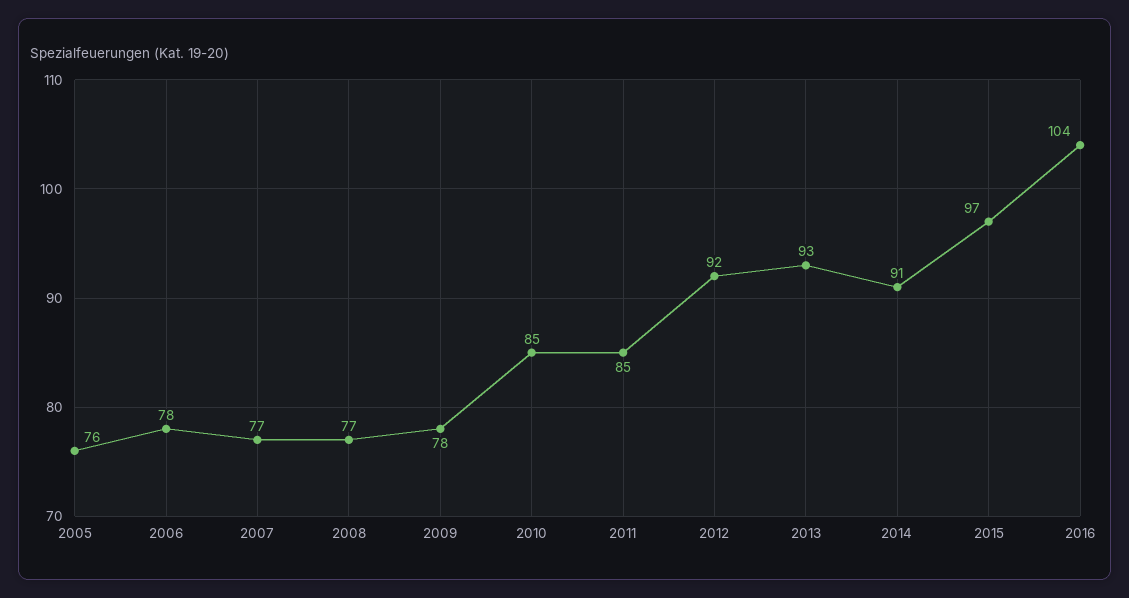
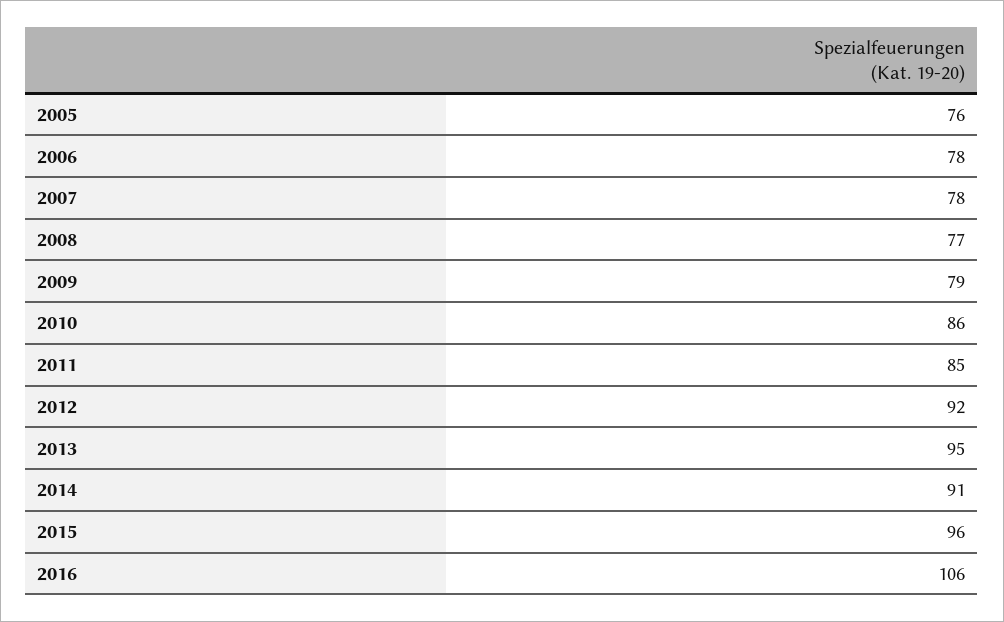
2007: 77 -> 78
2009: 78 -> 79
2010: 85 -> 86
2013: 93 -> 95
2015: 97 -> 96
2016: 104 -> 106

